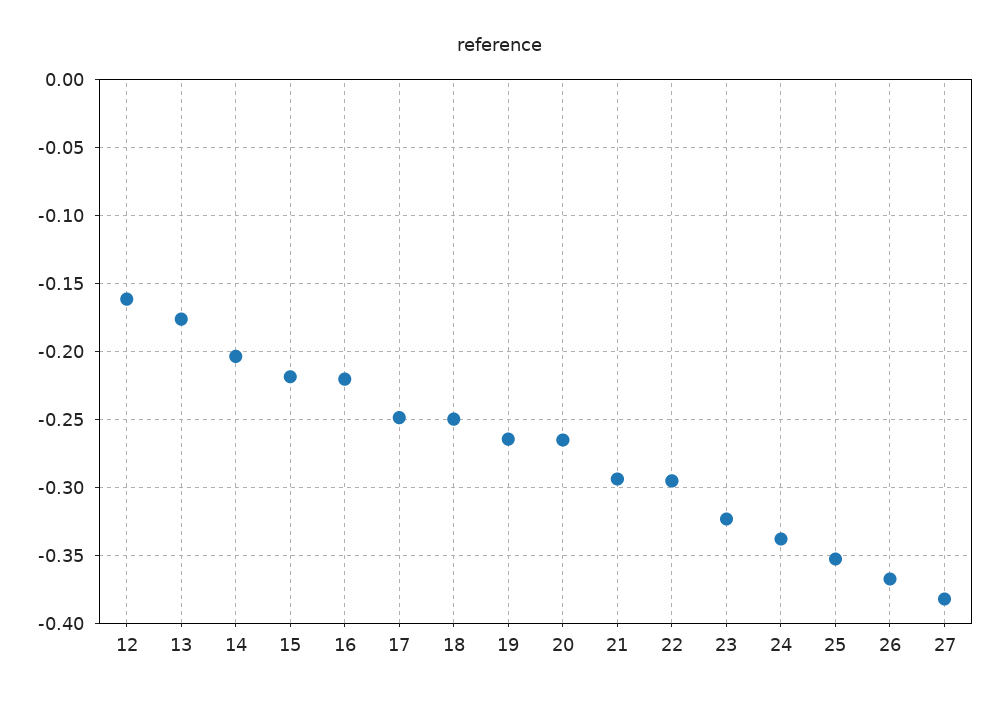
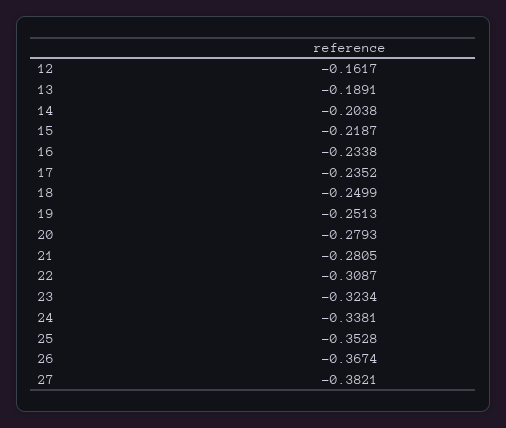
13: -0.175 -> -0.1891
16: -0.22 -> -0.2338
17: -0.25 -> -0.2352
19: -0.265 -> -0.2513
20: -0.265 -> -0.2793
21: -0.295 -> -0.2805
22: -0.295 -> -0.3087

